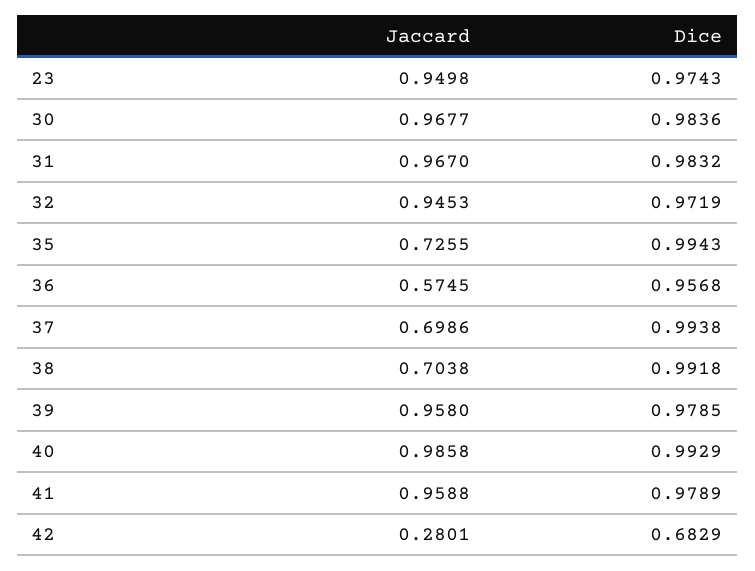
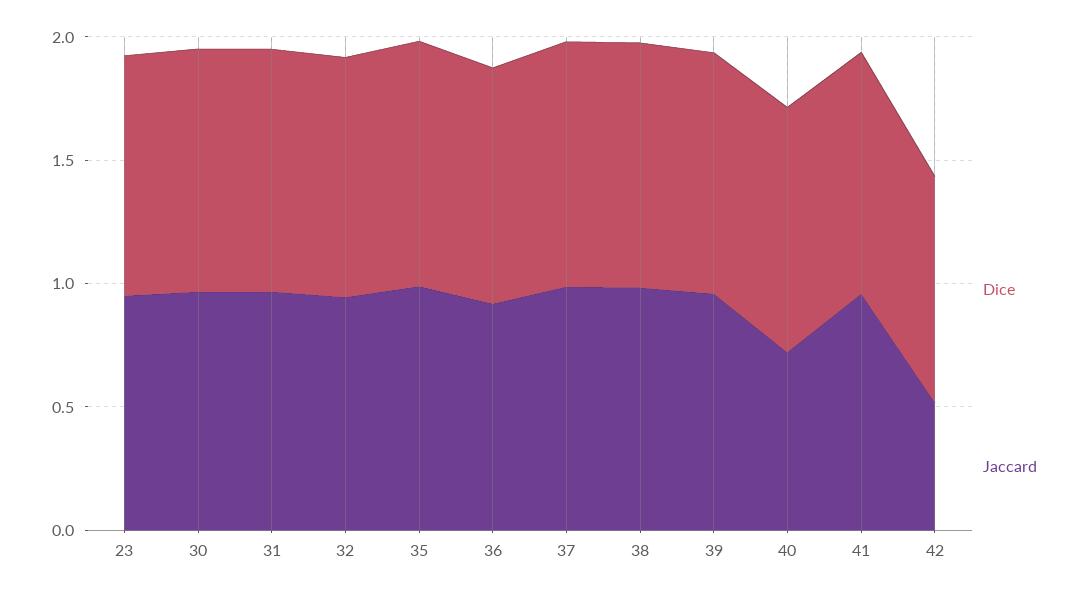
Jaccard, 35: 0.7255 -> 1
Jaccard, 36: 0.5745 -> 0.9
Jaccard, 37: 0.6986 -> 1
Jaccard, 38: 0.7038 -> 1
Jaccard, 40: 0.9858 -> 0.7
Jaccard, 42: 0.2801 -> 0.5
Dice, 42: 0.6829 -> 0.9

